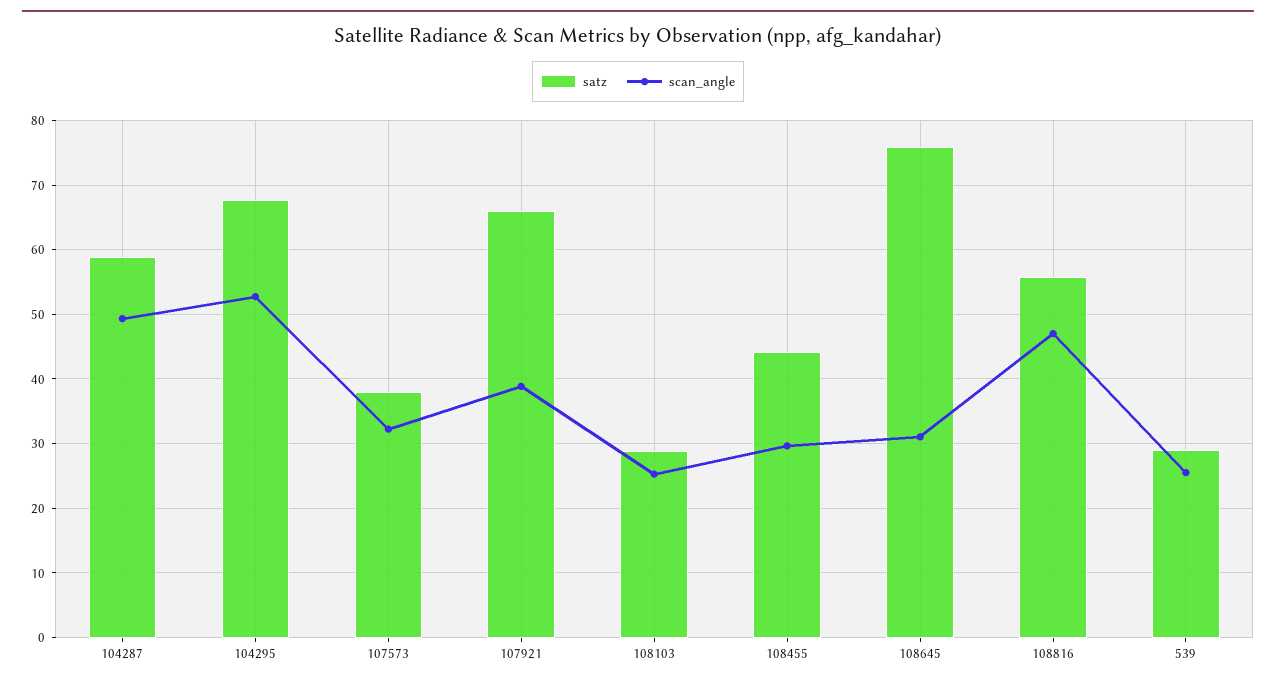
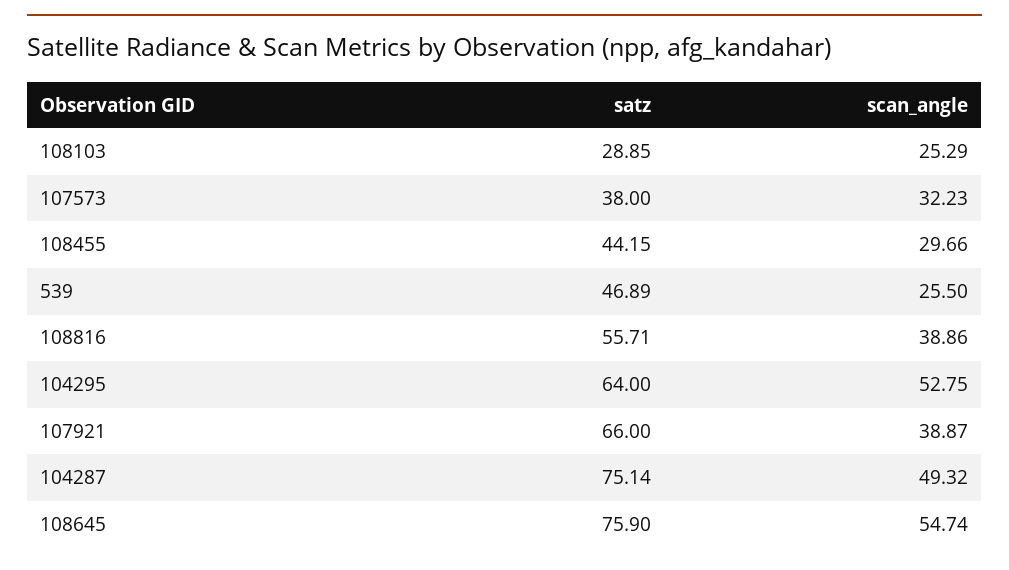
satz, 104287: 59 -> 75.14
satz, 104295: 68 -> 64
scan_angle, 108645: 31 -> 54.74
scan_angle, 108816: 47 -> 38.86
satz, 539: 29 -> 46.89

